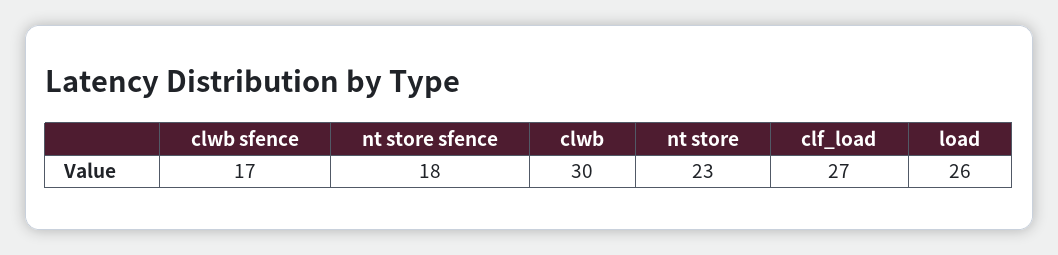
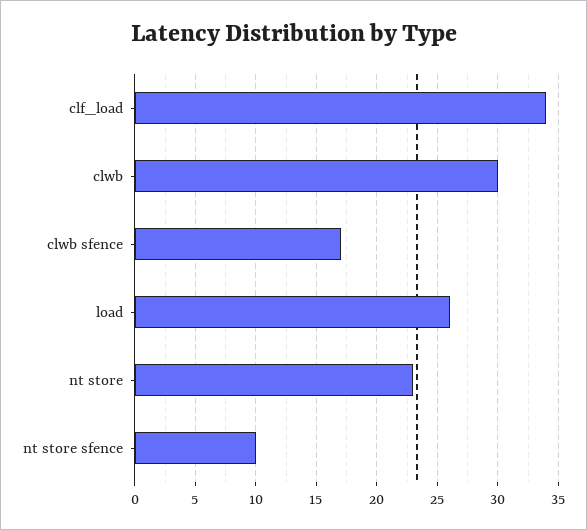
nt store sfence: 18 -> 10
clf_load: 27 -> 34

